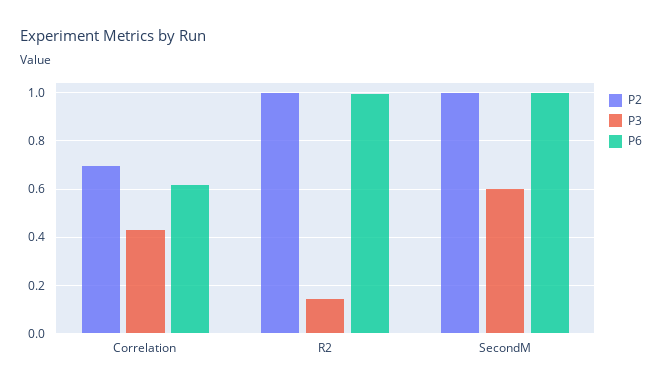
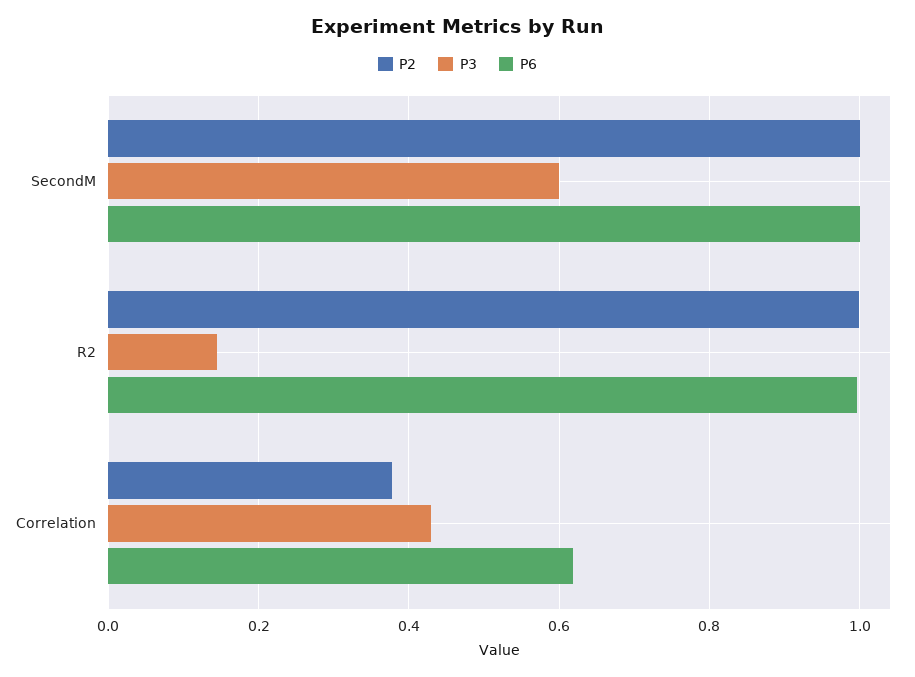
P2, Correlation: 0.7 -> 0.38

